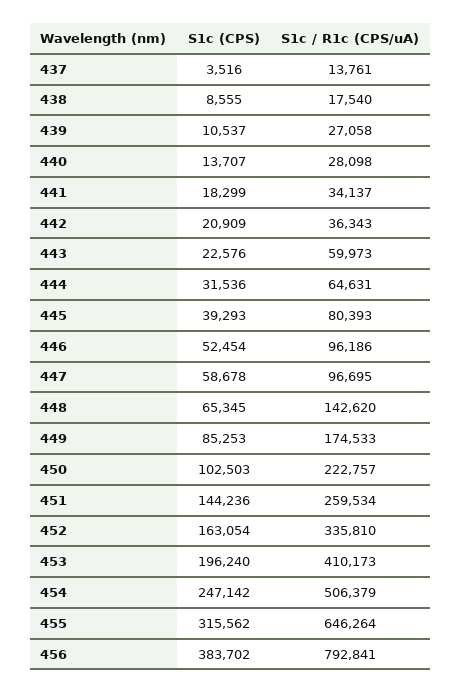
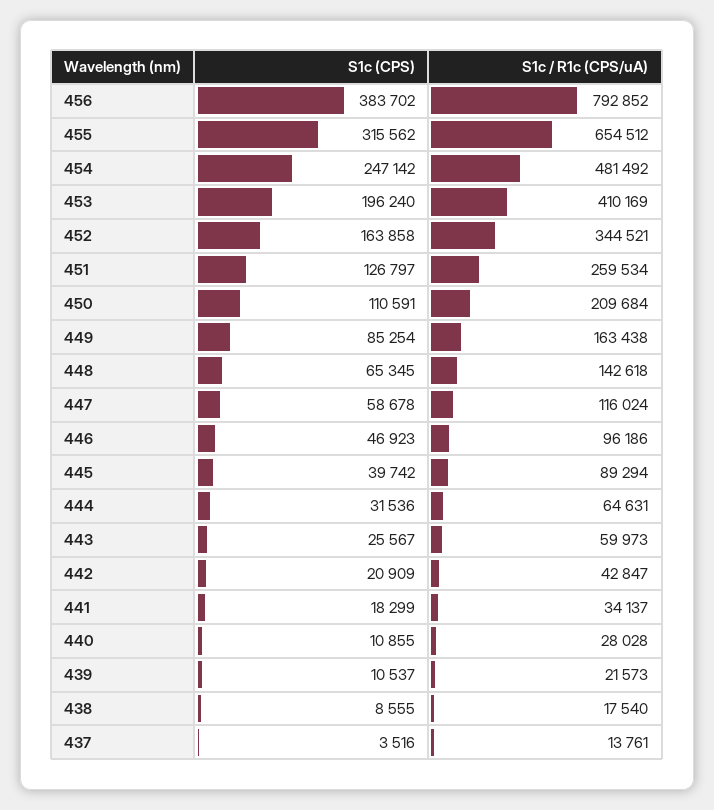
S1c / R1c (CPS/uA), 439: 27058 -> 21573
S1c (CPS), 440: 13707 -> 10855
S1c / R1c (CPS/uA), 440: 28098 -> 28028
S1c / R1c (CPS/uA), 442: 36343 -> 42847
S1c (CPS), 443: 22576 -> 25567
S1c (CPS), 445: 39293 -> 39742
S1c / R1c (CPS/uA), 445: 80393 -> 89294
S1c (CPS), 446: 52454 -> 46923
S1c / R1c (CPS/uA), 447: 96695 -> 116024
S1c / R1c (CPS/uA), 448: 142620 -> 142618
S1c (CPS), 449: 85253 -> 85254
S1c / R1c (CPS/uA), 449: 174533 -> 163438
S1c (CPS), 450: 102503 -> 110591
S1c / R1c (CPS/uA), 450: 222757 -> 209684
S1c (CPS), 451: 144236 -> 126797
S1c (CPS), 452: 163054 -> 163858
S1c / R1c (CPS/uA), 452: 335810 -> 344521
S1c / R1c (CPS/uA), 453: 410173 -> 410169
S1c / R1c (CPS/uA), 454: 506379 -> 481492
S1c / R1c (CPS/uA), 455: 646264 -> 654512
S1c / R1c (CPS/uA), 456: 792841 -> 792852

